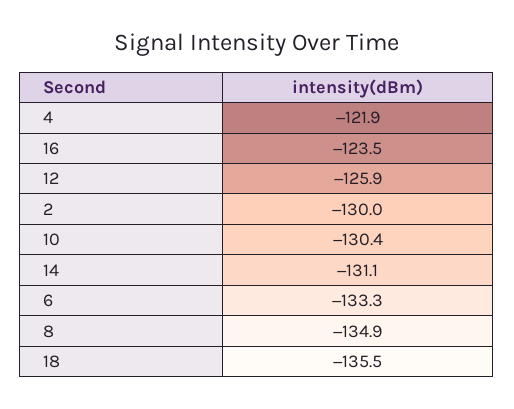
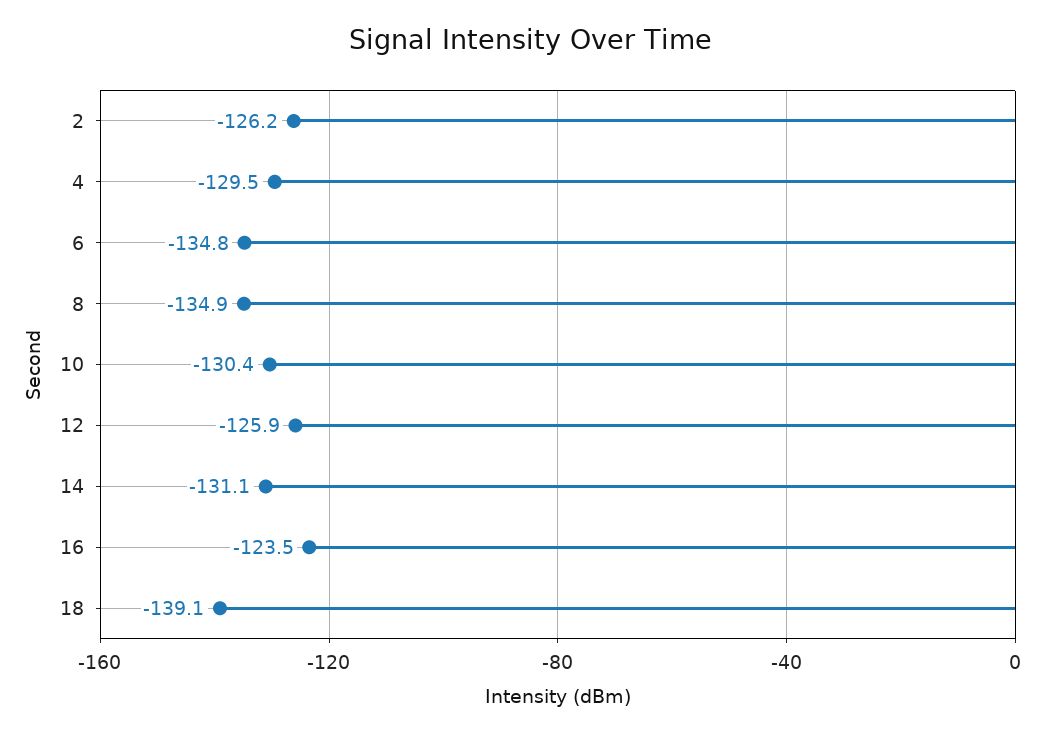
4: -121.9 -> -129.5
2: -130 -> -126.2
6: -133.3 -> -134.8
18: -135.5 -> -139.1

